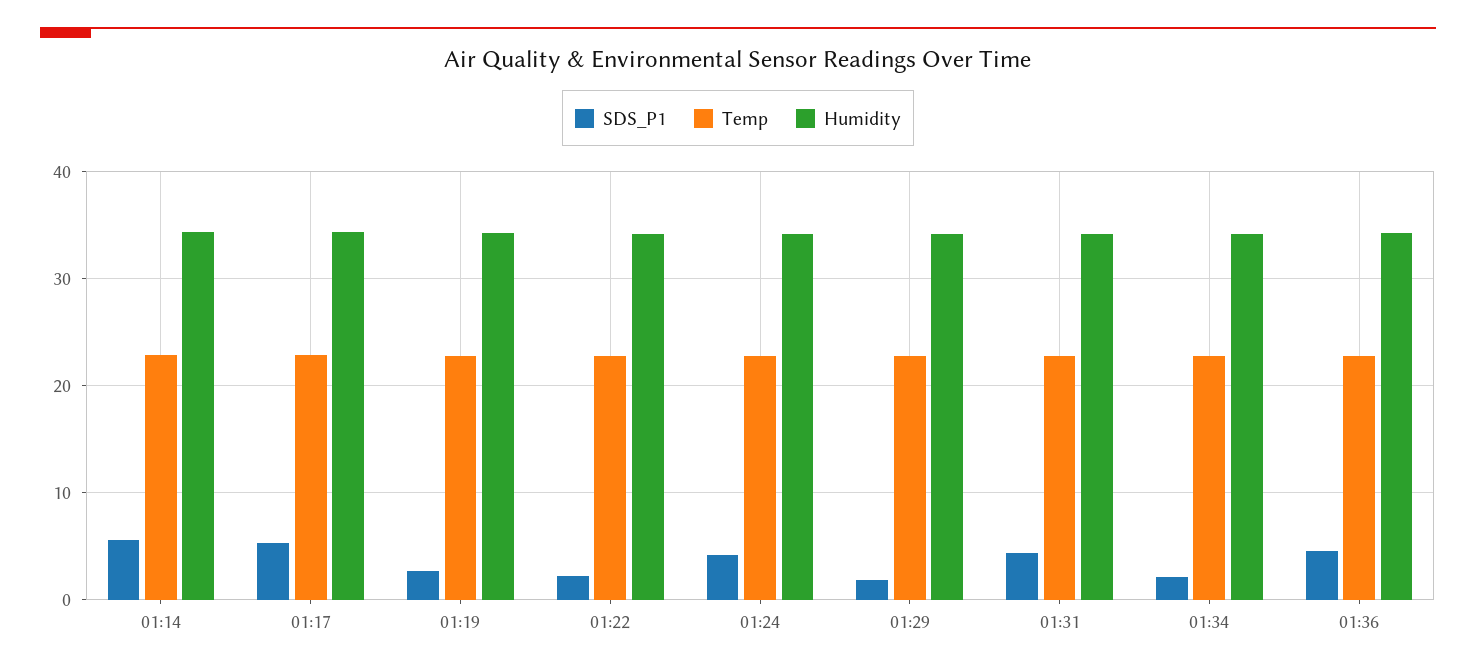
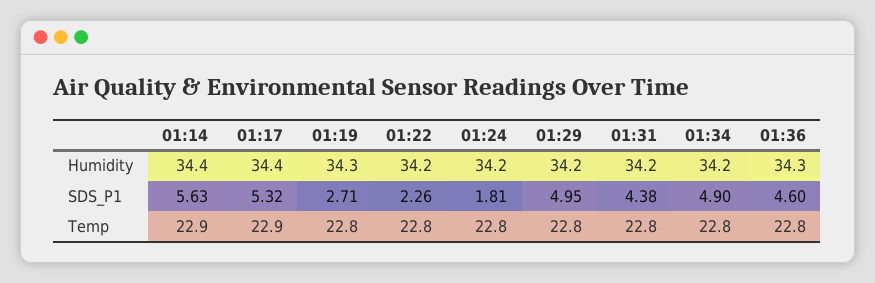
SDS_P1, 01:24: 4 -> 1.81
SDS_P1, 01:29: 2 -> 4.95
SDS_P1, 01:34: 2 -> 4.9

